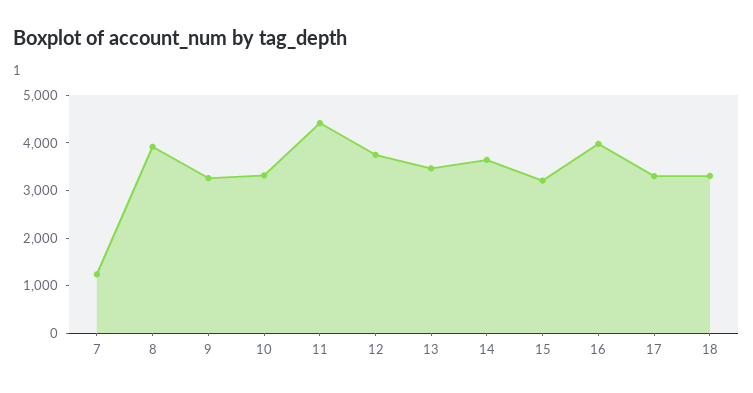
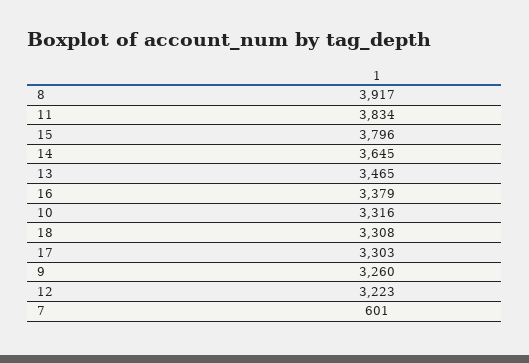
7: 1200 -> 601
11: 4400 -> 3834
12: 3800 -> 3223
15: 3200 -> 3796
16: 4000 -> 3379

